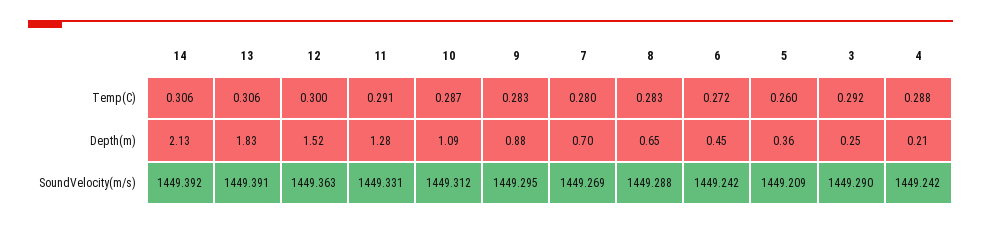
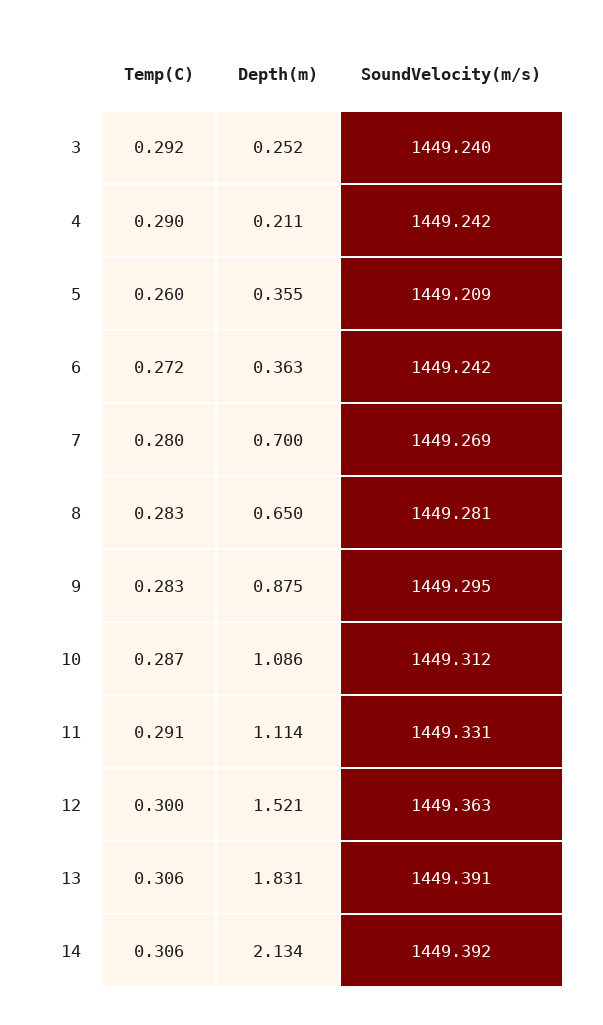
4, Temp(C): 0.288 -> 0.29
11, Depth(m): 1.28 -> 1.114
6, Depth(m): 0.45 -> 0.363
8, SoundVelocity(m/s): 1449.288 -> 1449.281
3, SoundVelocity(m/s): 1449.29 -> 1449.24

